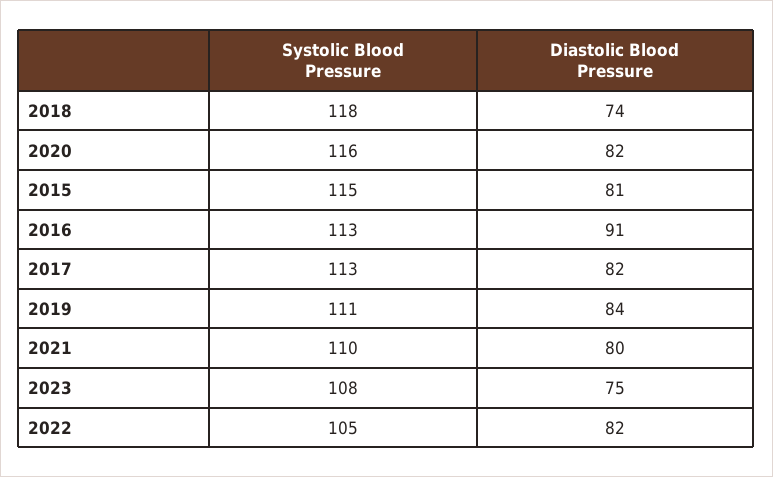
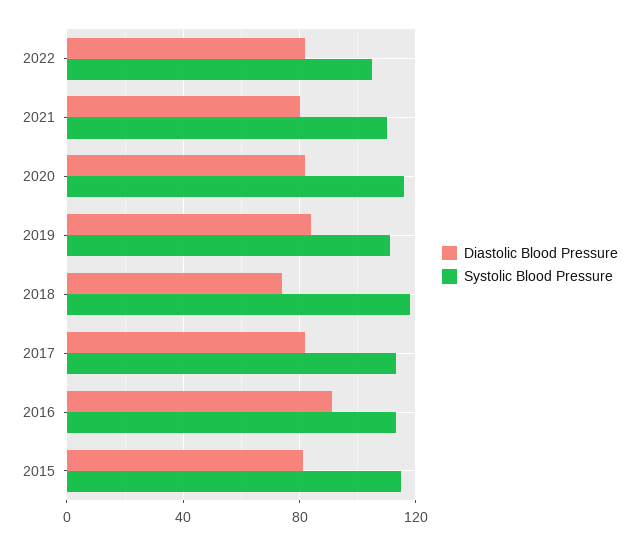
Systolic Blood Pressure, 2023: 108 -> none
Diastolic Blood Pressure, 2023: 75 -> none

